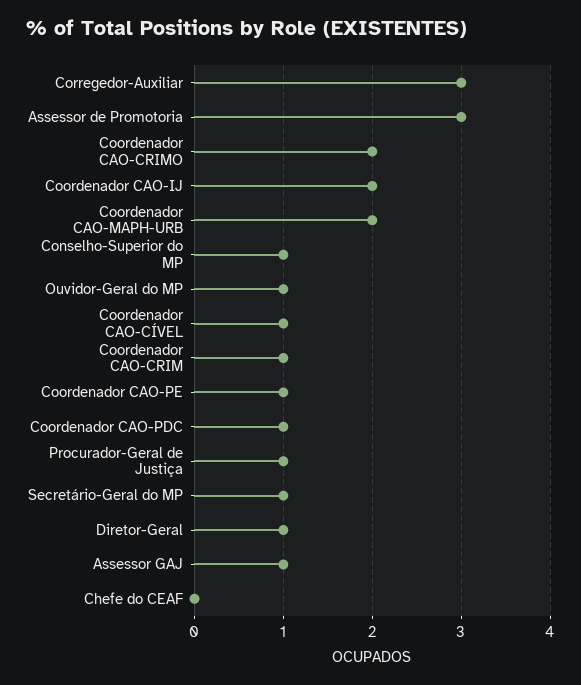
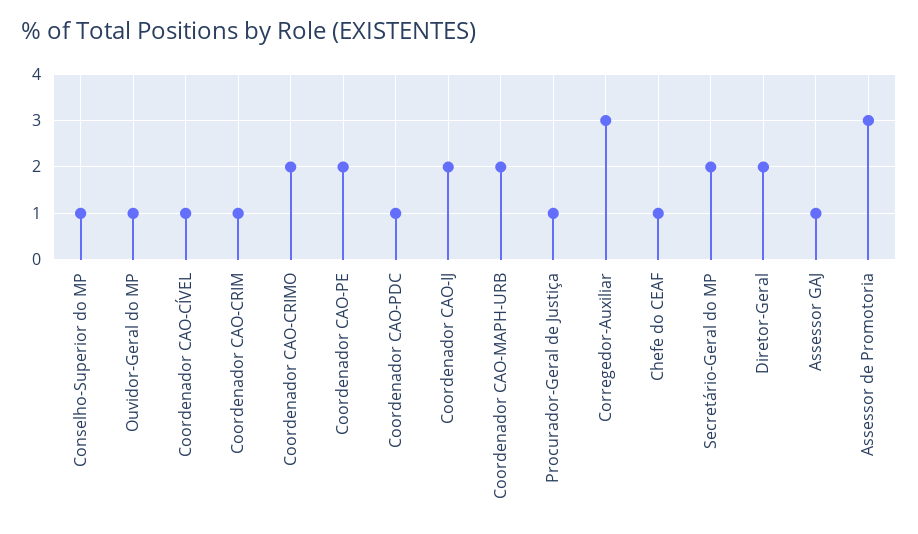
Coordenador CAO-PE: 1 -> 2
Secretário-Geral do MP: 1 -> 2
Diretor-Geral: 1 -> 2
Chefe do CEAF: 0 -> 1

